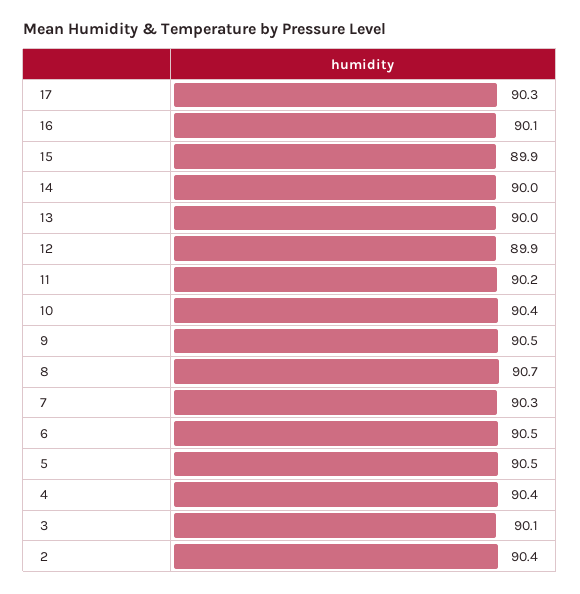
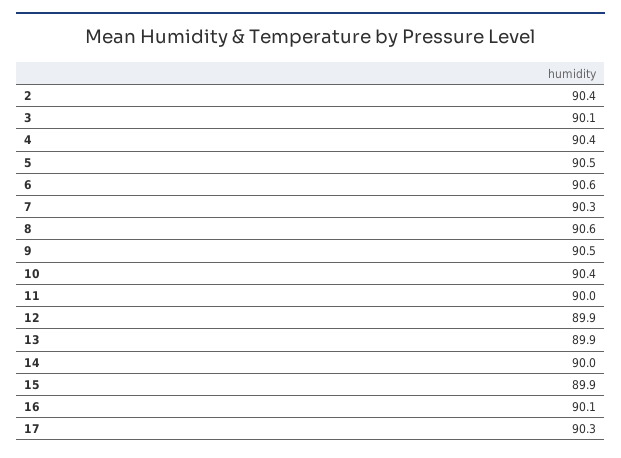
13: 90 -> 89.9
11: 90.2 -> 90
8: 90.7 -> 90.6
6: 90.5 -> 90.6

